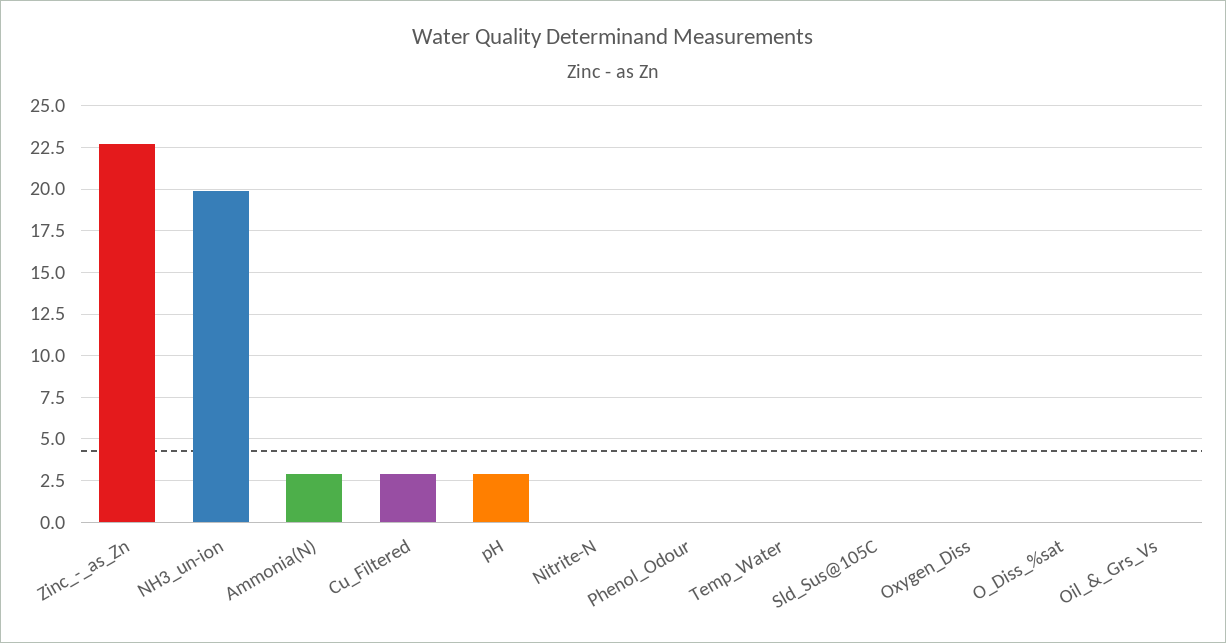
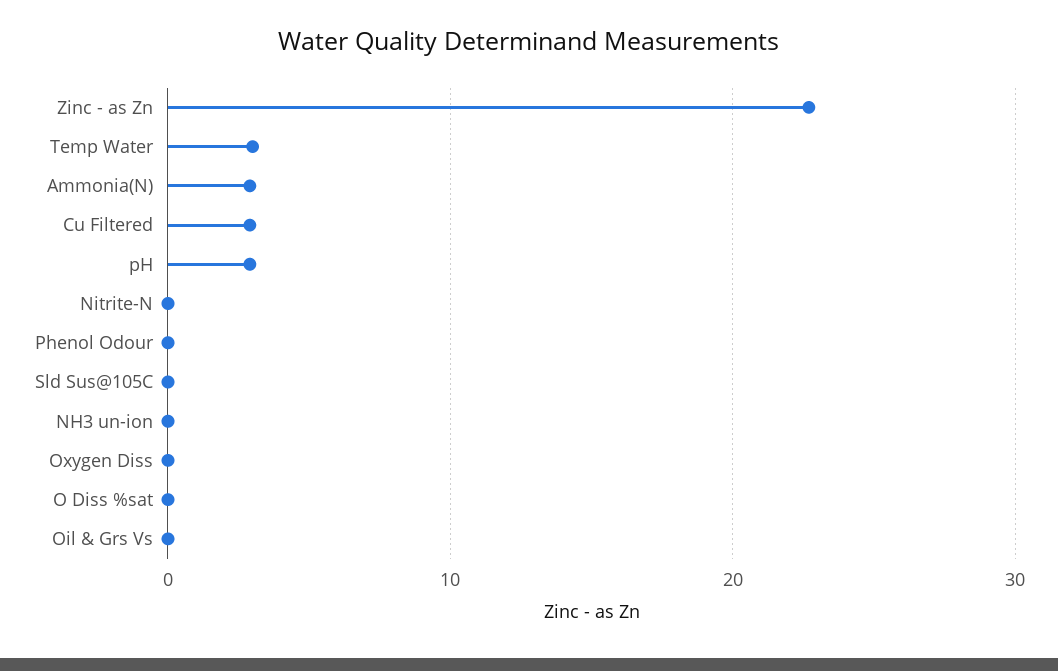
NH3_un-ion: 20 -> 0
Temp_Water: 0 -> 3

